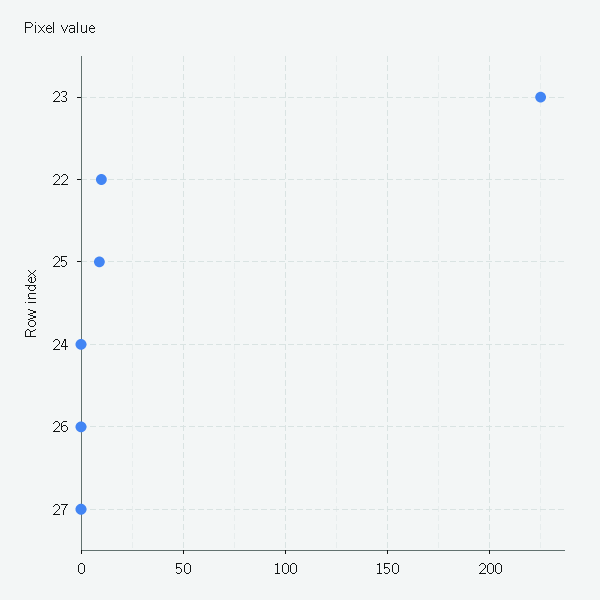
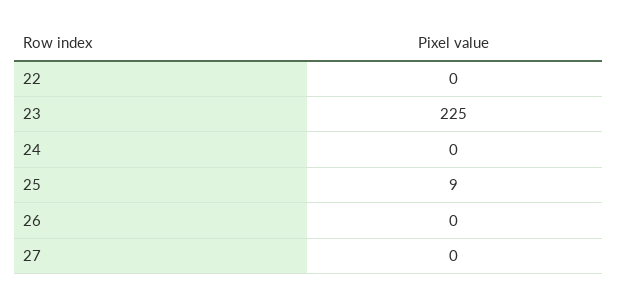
22: 10 -> 0

